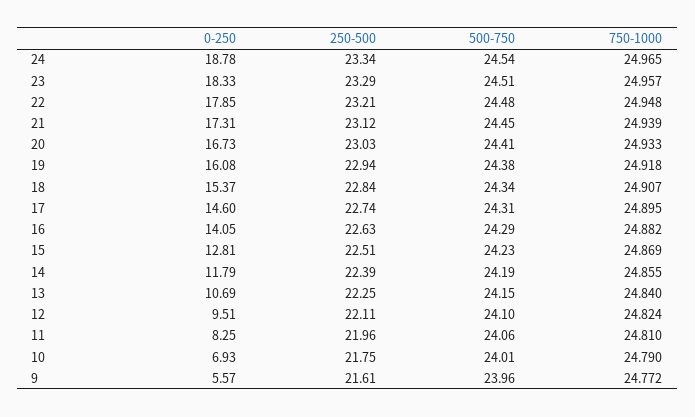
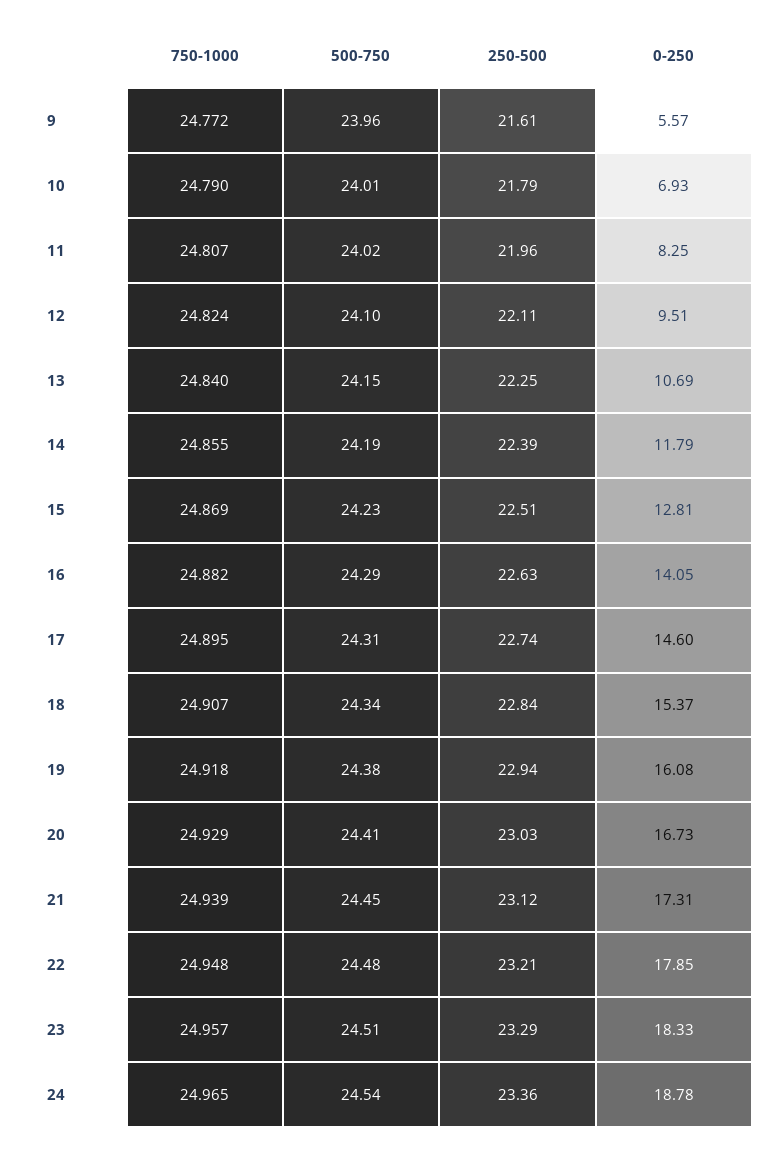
250-500, 24: 23.34 -> 23.36
750-1000, 20: 24.933 -> 24.929
500-750, 11: 24.06 -> 24.02
750-1000, 11: 24.81 -> 24.807
250-500, 10: 21.75 -> 21.79

